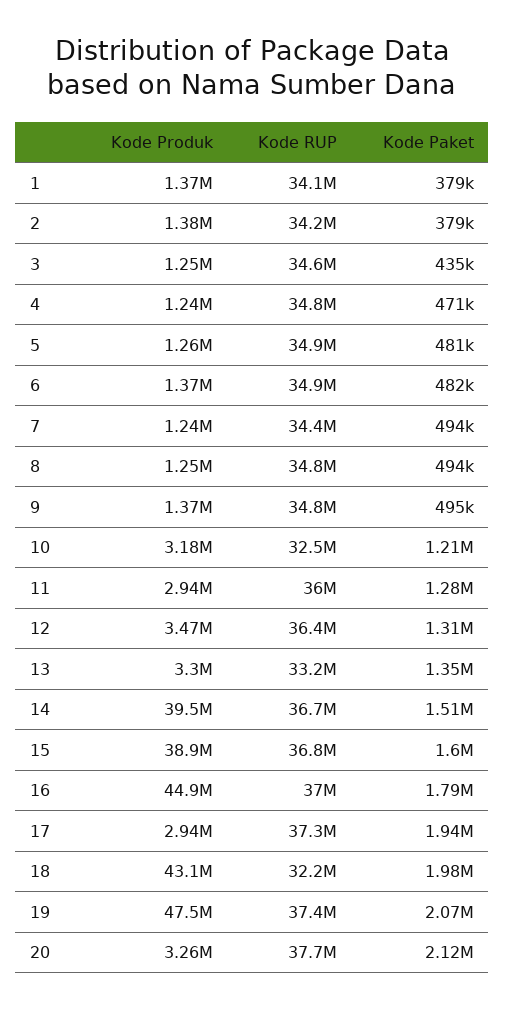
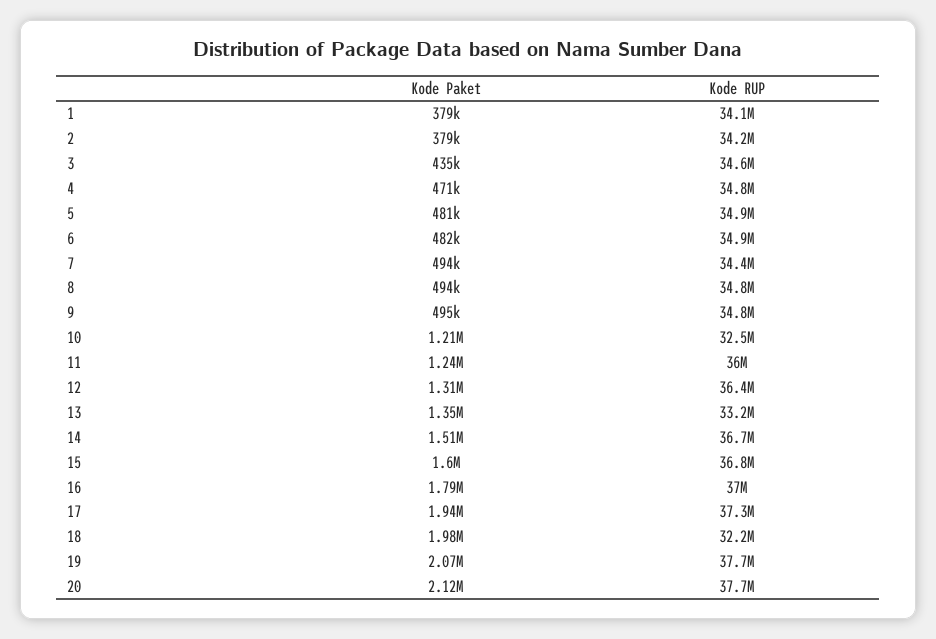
Kode Produk, 1: 1370000 -> none
Kode Produk, 2: 1380000 -> none
Kode Produk, 3: 1250000 -> none
Kode Produk, 4: 1240000 -> none
Kode Produk, 5: 1260000 -> none
Kode Produk, 6: 1370000 -> none
Kode Produk, 7: 1240000 -> none
Kode Produk, 8: 1250000 -> none
Kode Produk, 9: 1370000 -> none
Kode Produk, 10: 3180000 -> none
Kode Produk, 11: 2940000 -> none
Kode Paket, 11: 1280000 -> 1240000
Kode Produk, 12: 3470000 -> none
Kode Produk, 13: 3300000 -> none
Kode Produk, 14: 39500000 -> none
Kode Produk, 15: 38900000 -> none
Kode Produk, 16: 44900000 -> none
Kode Produk, 17: 2940000 -> none
Kode Produk, 18: 43100000 -> none
Kode Produk, 19: 47500000 -> none
Kode RUP, 19: 37400000 -> 37700000
Kode Produk, 20: 3260000 -> none

